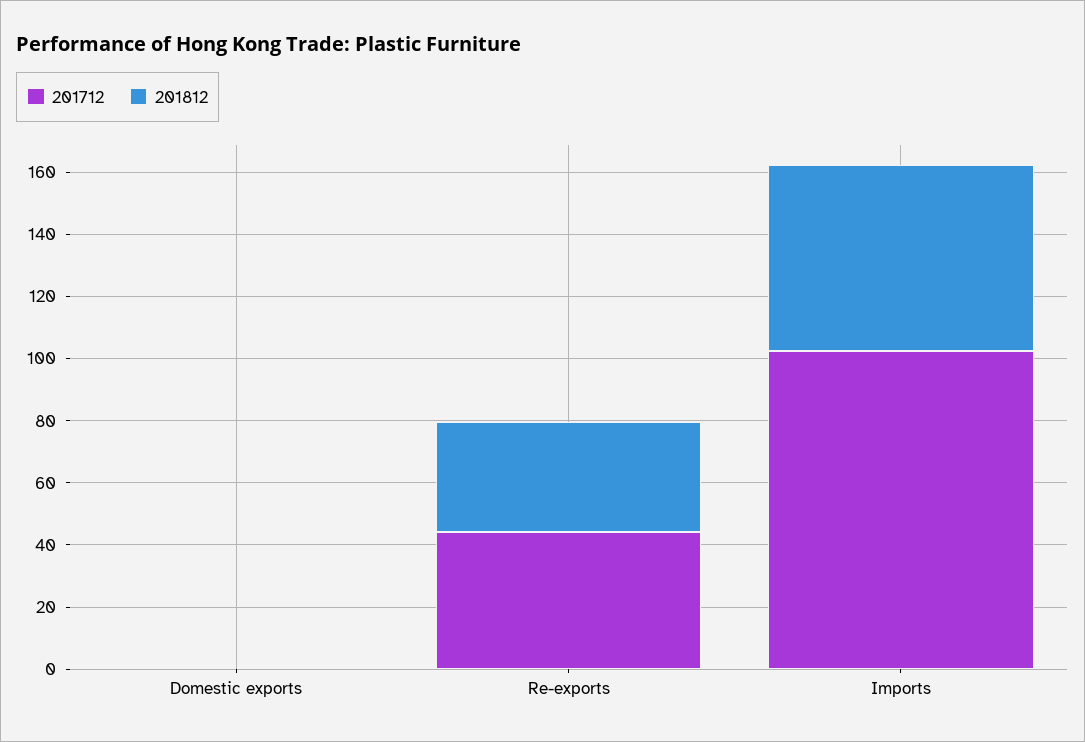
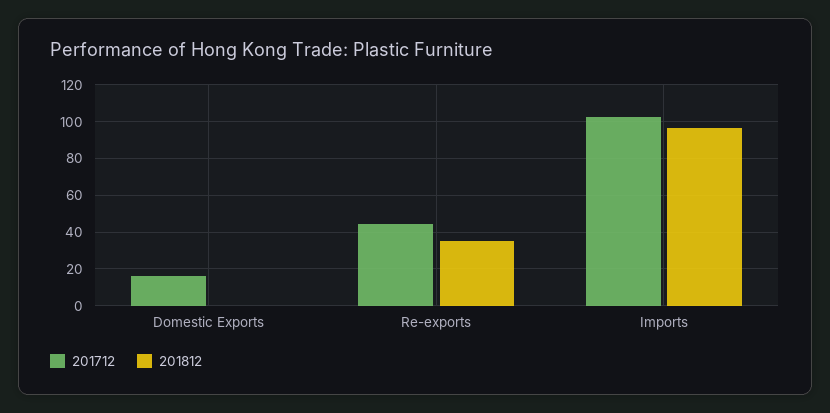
201712, Domestic exports: 0 -> 15
201812, Imports: 60 -> 95

